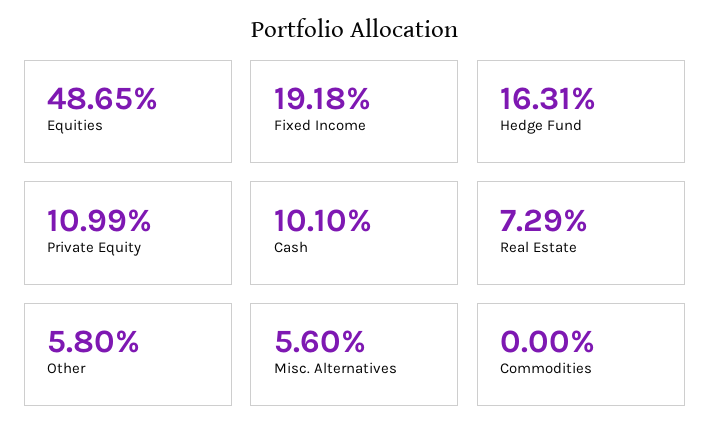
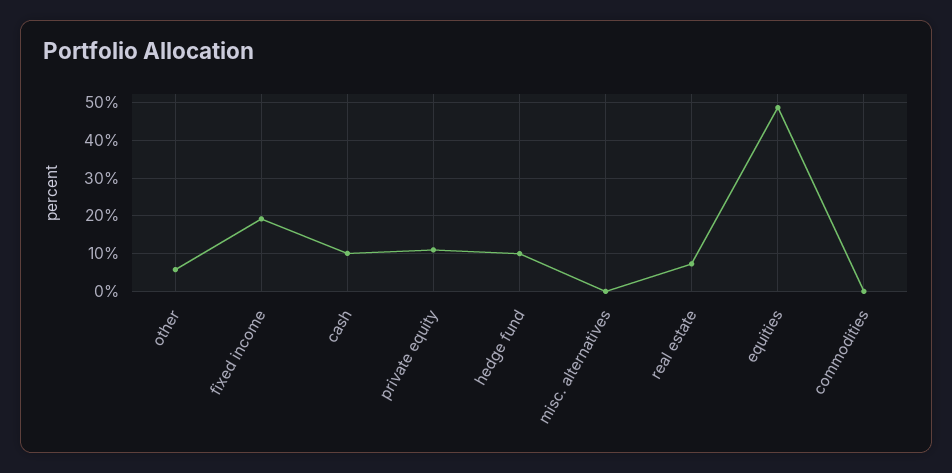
Hedge Fund: 16.31 -> 10
Misc. Alternatives: 5.6 -> 0

